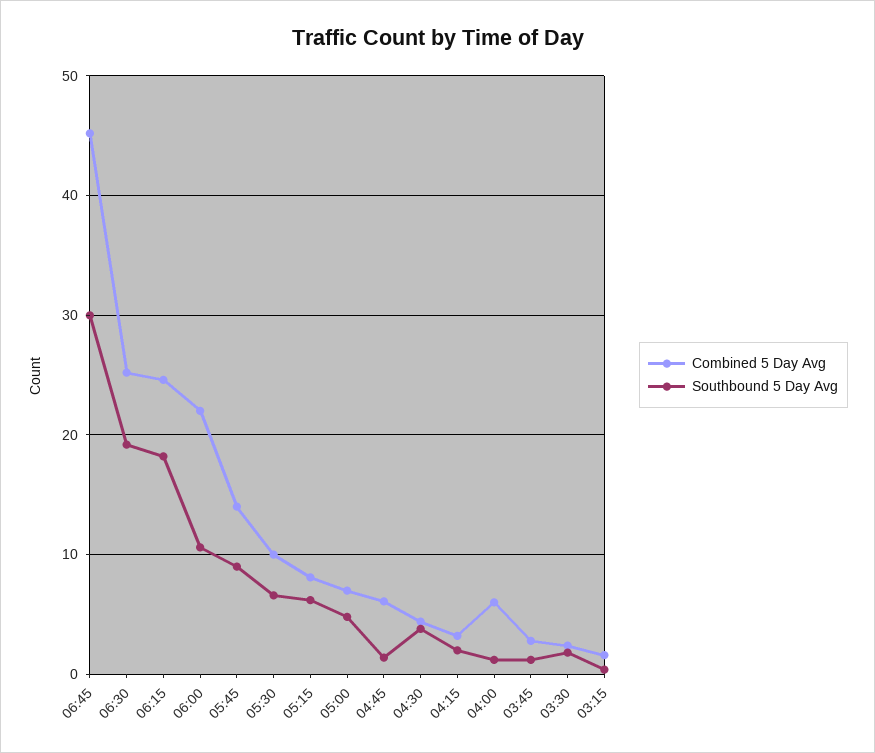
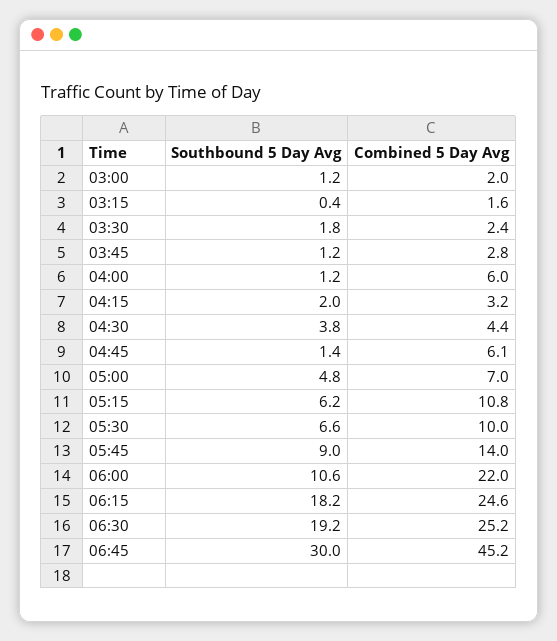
Combined 5 Day Avg, 05:15: 8 -> 10.8
Southbound 5 Day Avg, 03:00: none -> 1.2
Combined 5 Day Avg, 03:00: none -> 2

